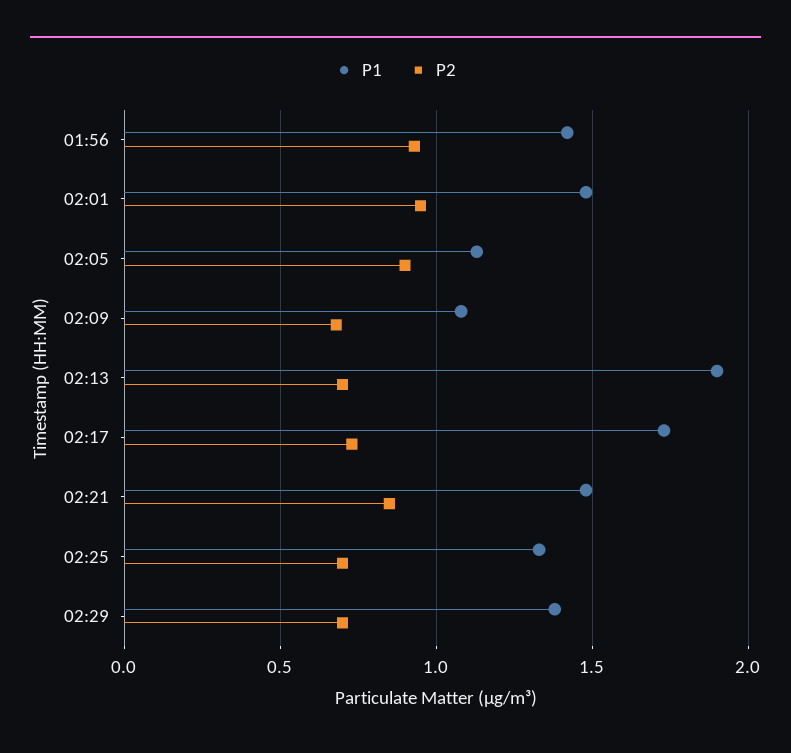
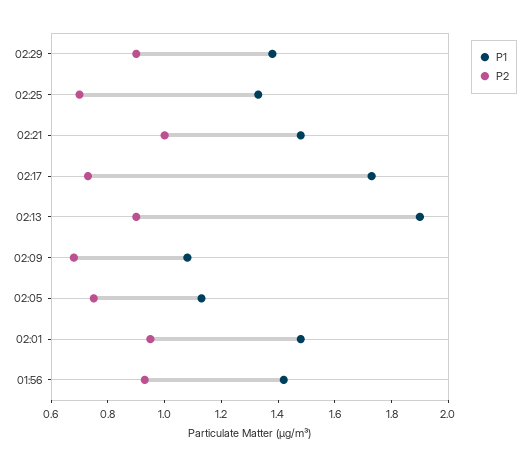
P2, 02:05: 0.9 -> 0.75
P2, 02:13: 0.7 -> 0.9
P2, 02:21: 0.85 -> 1
P2, 02:29: 0.7 -> 0.9

